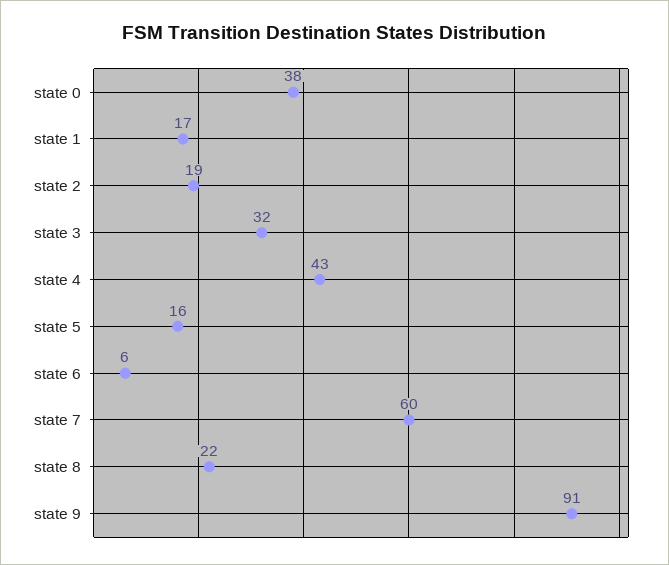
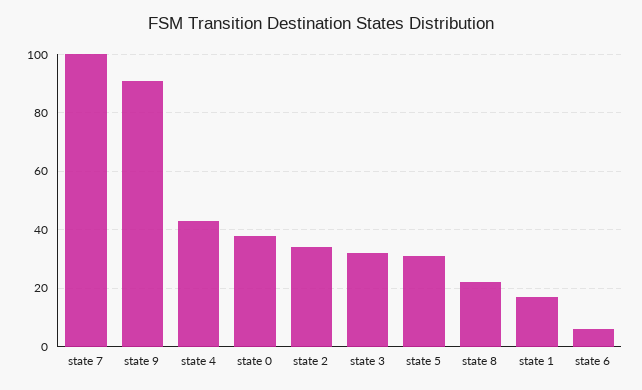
state 2: 19 -> 35
state 5: 16 -> 30
state 7: 60 -> 100

